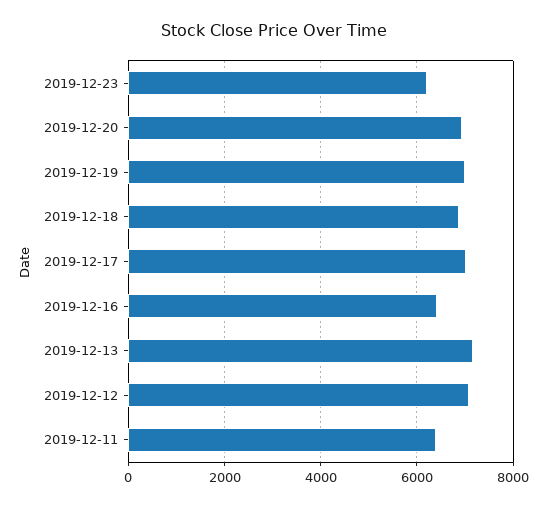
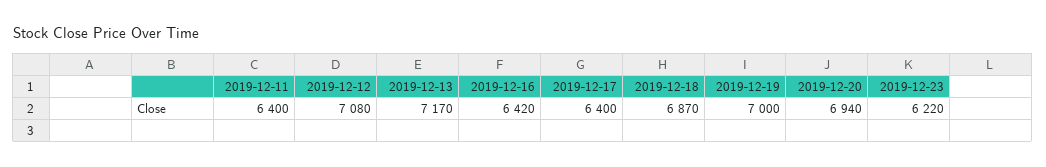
2019-12-17: 7000 -> 6400

